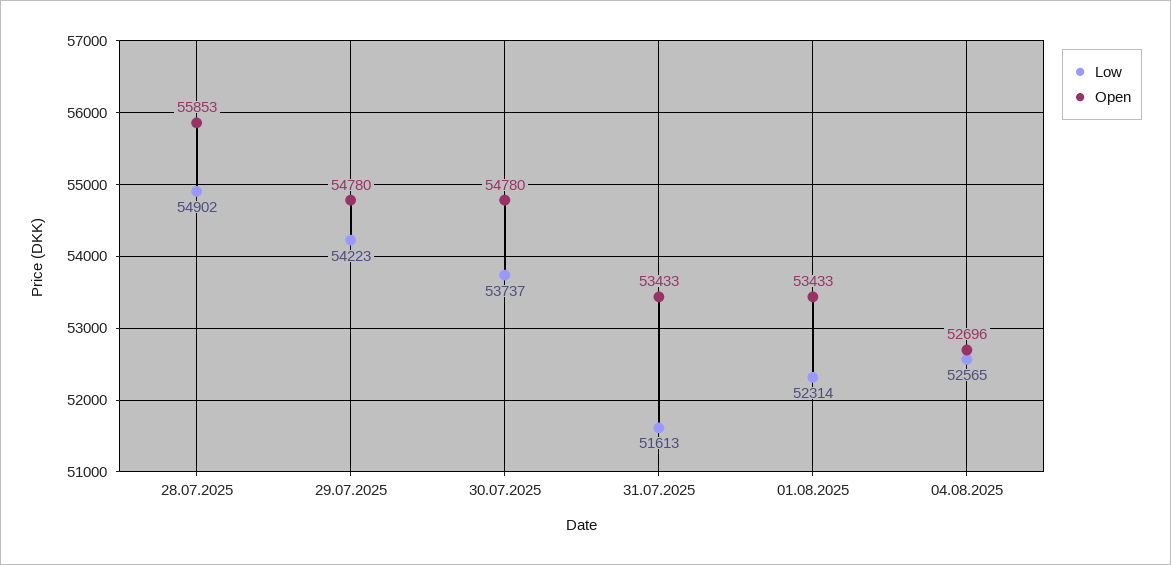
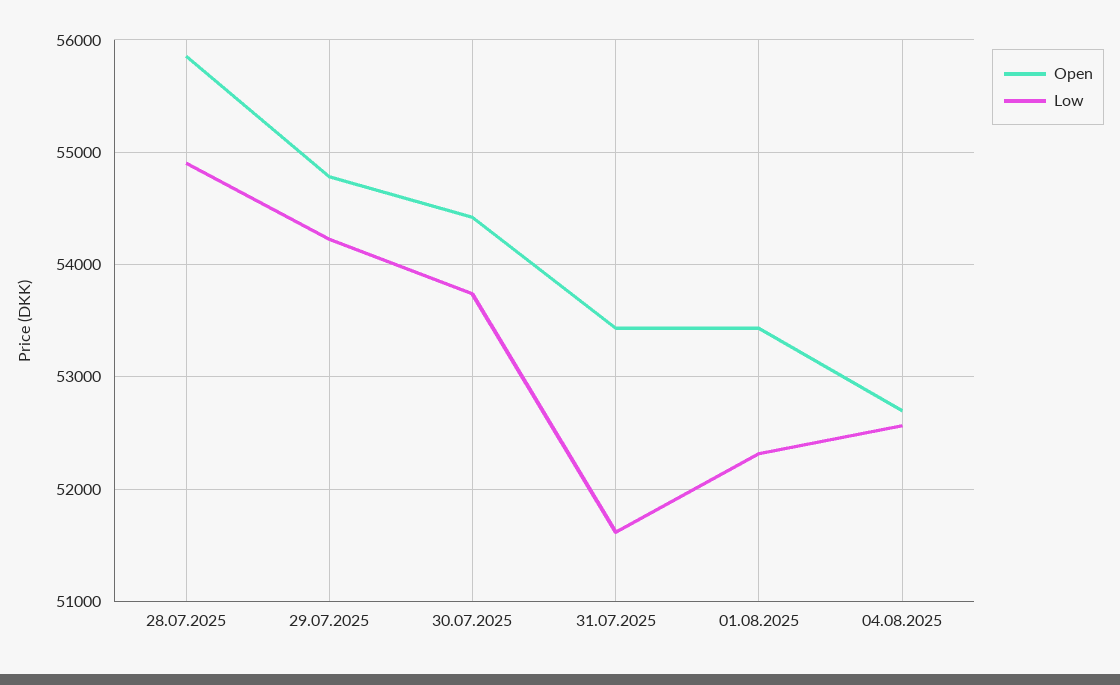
Open, 30.07.2025: 54780 -> 54400

